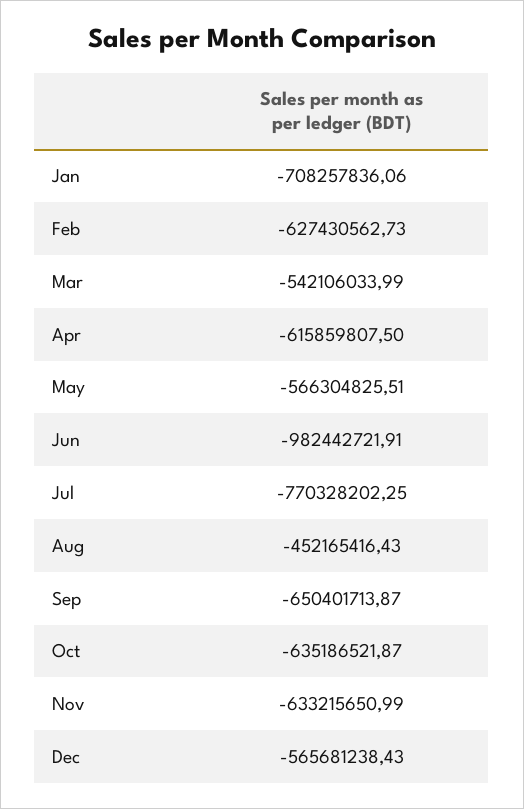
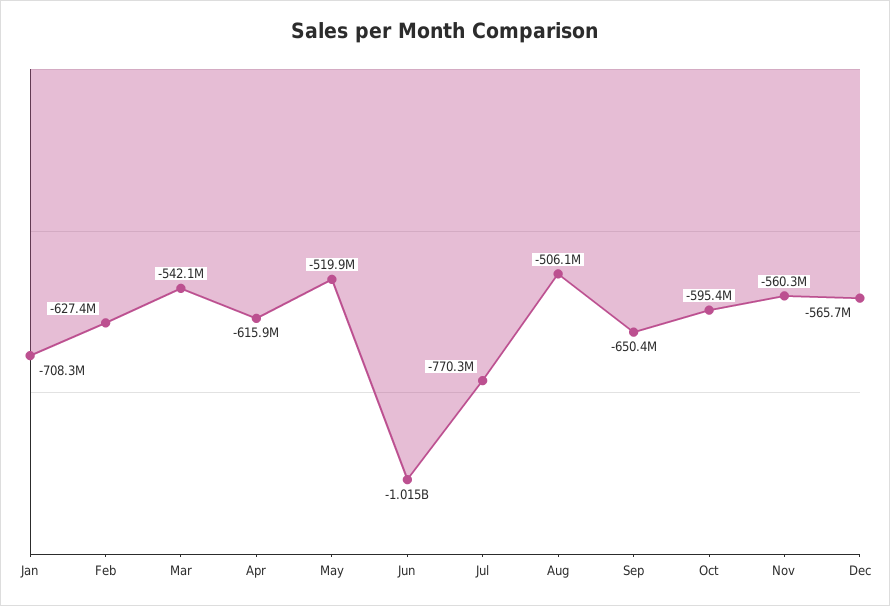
May: -566304825.51 -> -519900000
Jun: -982442721.91 -> -1015000000
Aug: -452165416.43 -> -506100000
Oct: -635186521.87 -> -595400000
Nov: -633215650.99 -> -560300000

